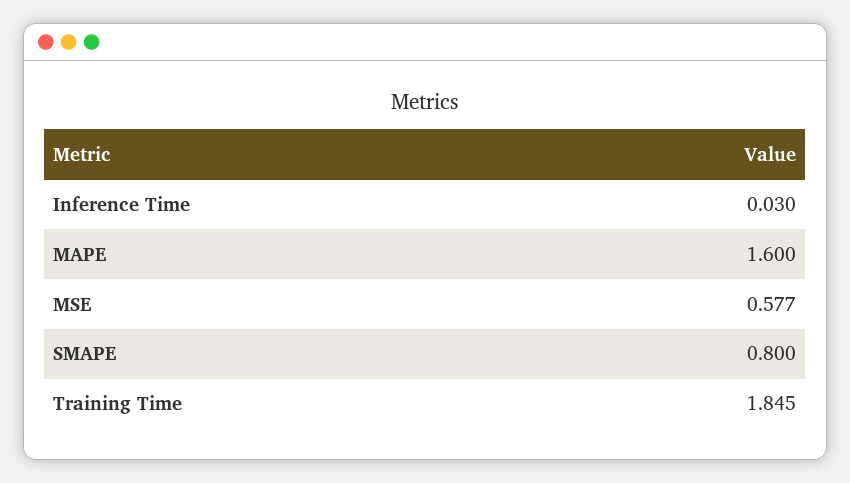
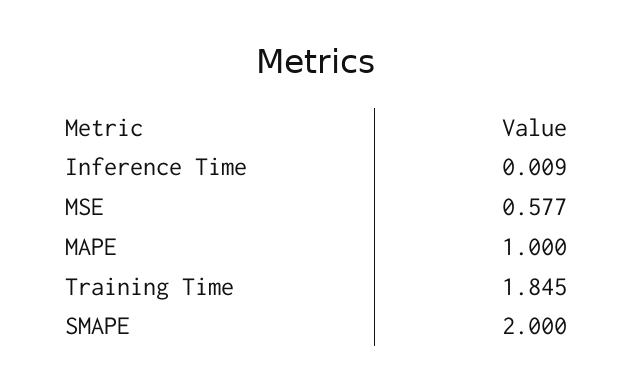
Inference Time: 0.03 -> 0.009
MAPE: 1.6 -> 1
SMAPE: 0.8 -> 2

